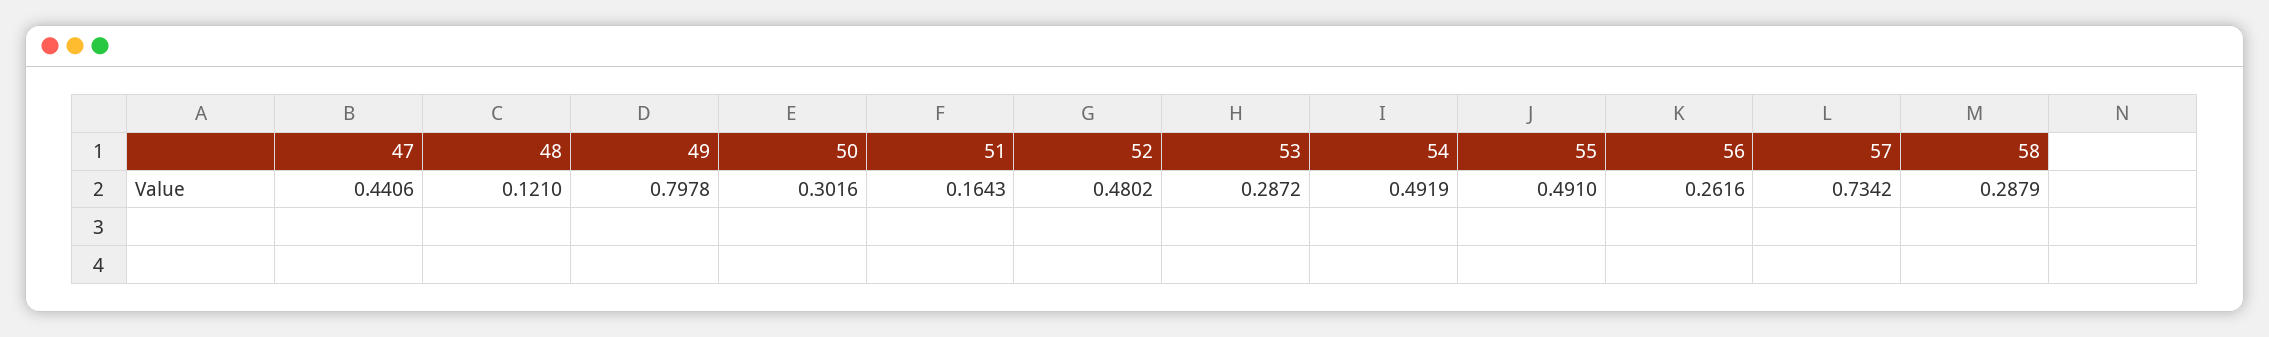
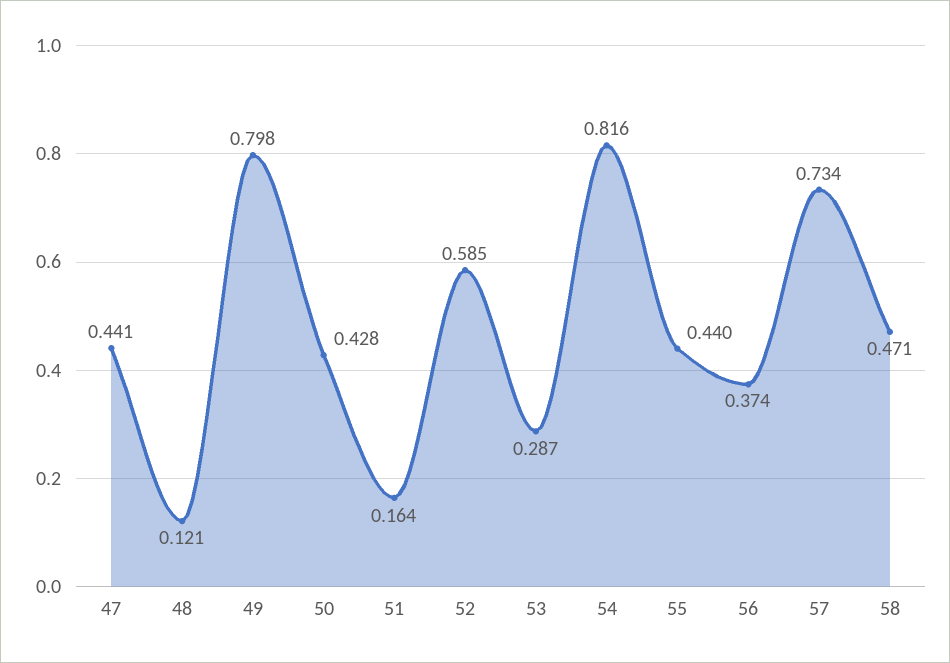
50: 0.3016 -> 0.428
52: 0.4802 -> 0.585
54: 0.4919 -> 0.816
55: 0.491 -> 0.44
56: 0.2616 -> 0.374
58: 0.2879 -> 0.471

